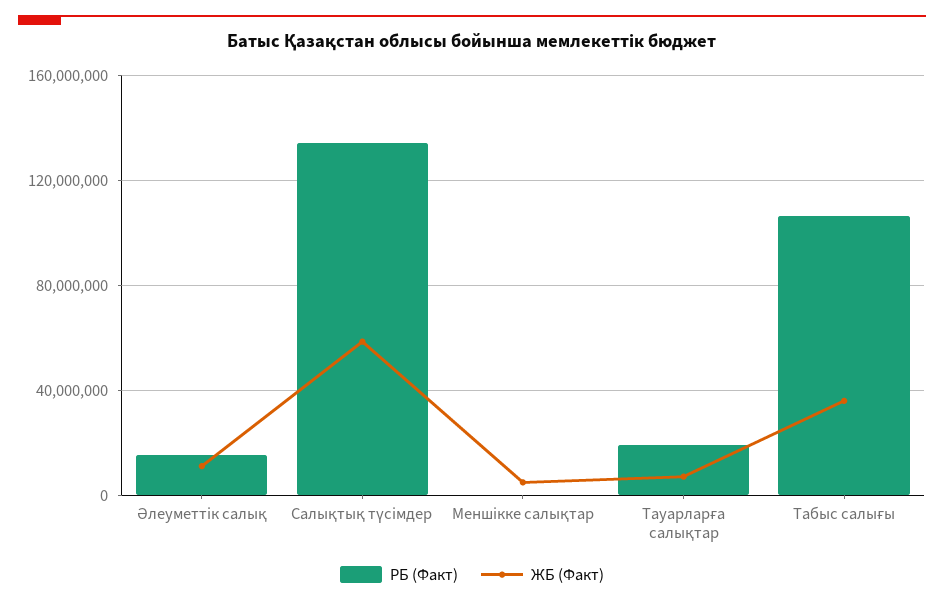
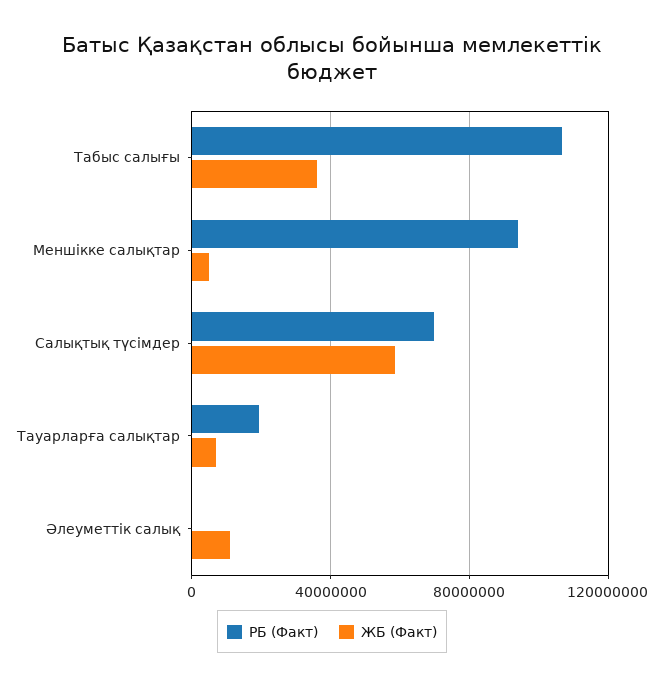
РБ (Факт), Әлеуметтік салық: 15000000 -> 0
РБ (Факт), Салықтық түсімдер: 135000000 -> 70000000
РБ (Факт), Меншікке салықтар: 0 -> 95000000

